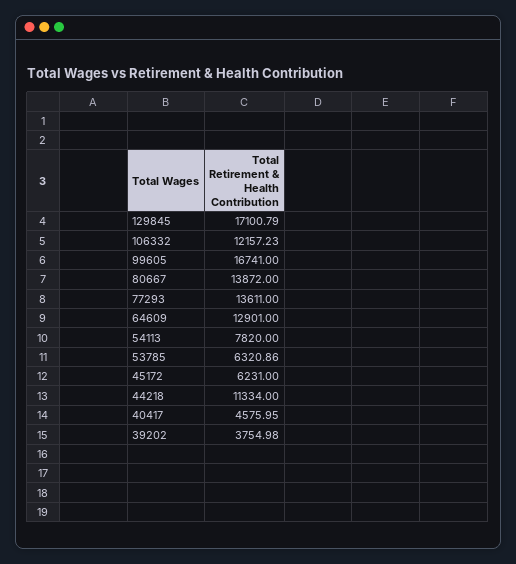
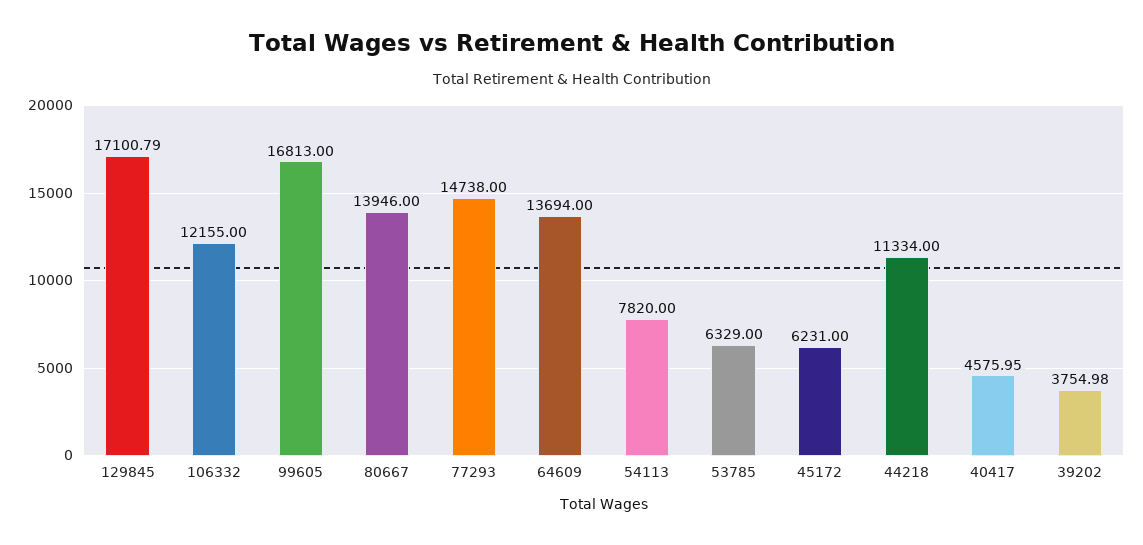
106332: 12157.23 -> 12155
99605: 16741 -> 16813
80667: 13872 -> 13946
77293: 13611 -> 14738
64609: 12901 -> 13694
53785: 6320.86 -> 6329

